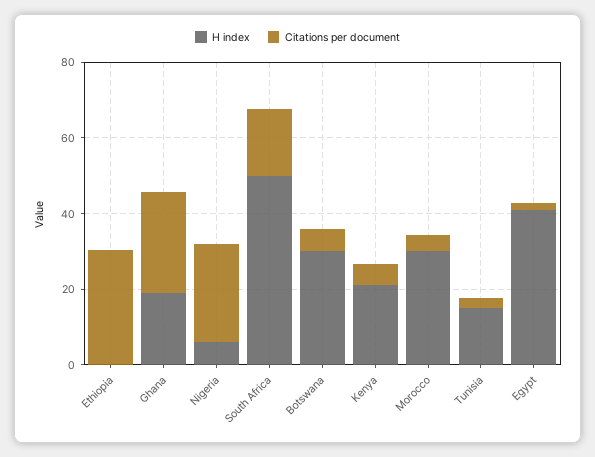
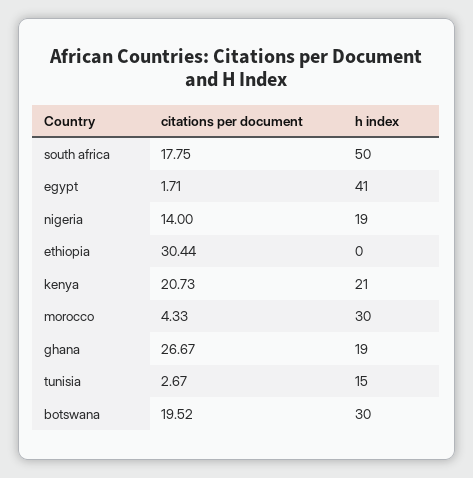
H index, Nigeria: 5 -> 19
Citations per document, Nigeria: 25 -> 14
Citations per document, Botswana: 5 -> 19.52
Citations per document, Kenya: 5 -> 20.73

